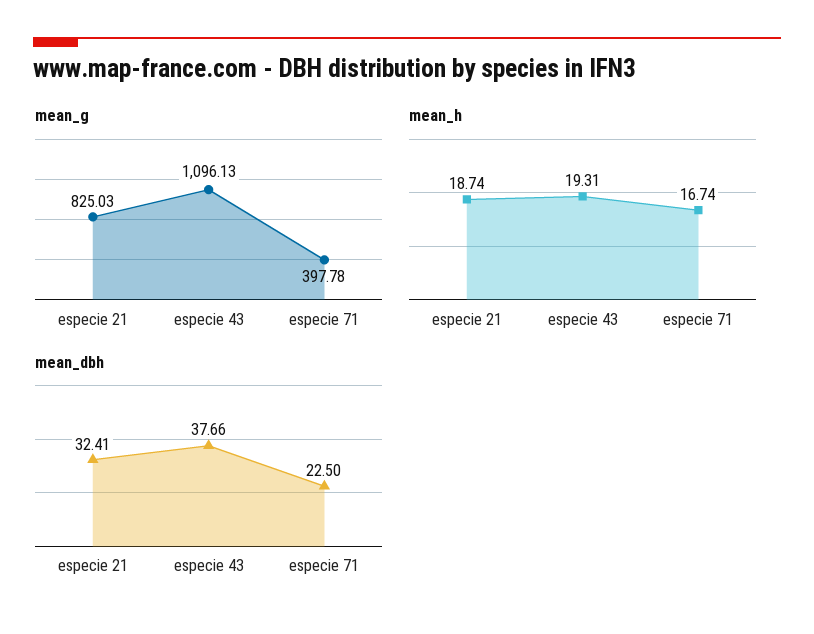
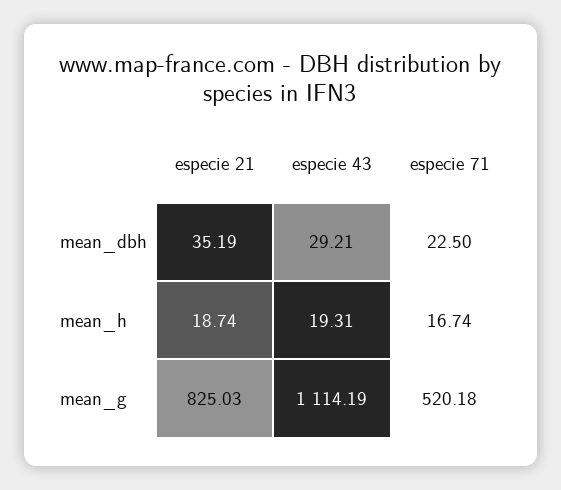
mean_g, especie 43: 1096.13 -> 1114.19
mean_g, especie 71: 397.78 -> 520.18
mean_dbh, especie 21: 32.41 -> 35.19
mean_dbh, especie 43: 37.66 -> 29.21

